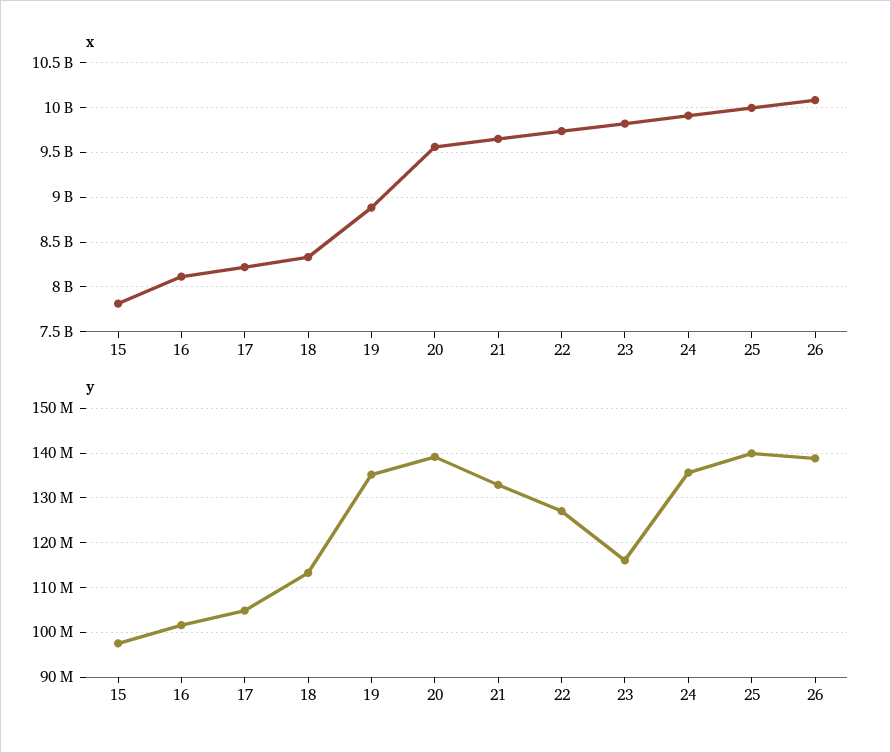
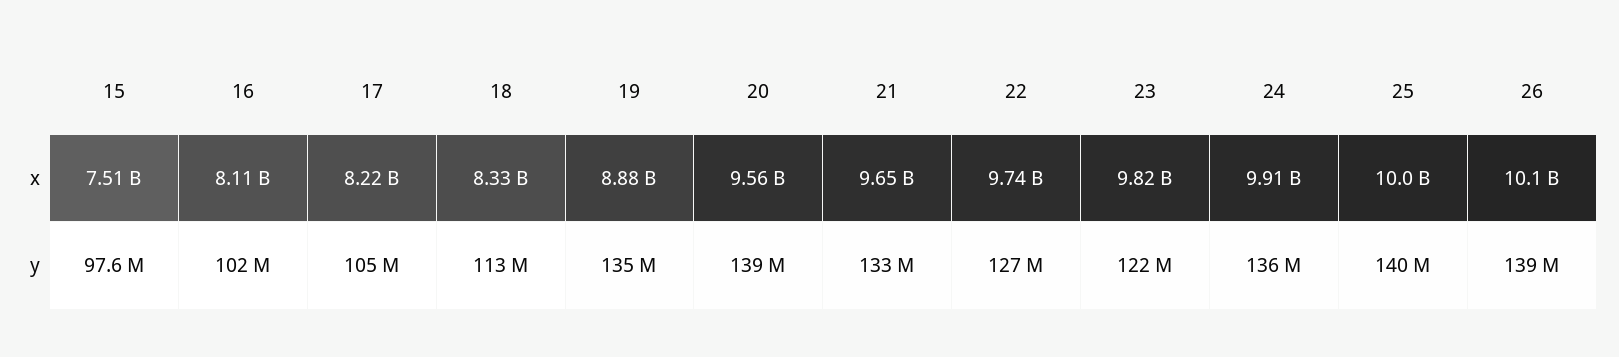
x, 15: 7800000000 -> 7510000000
y, 23: 116000000 -> 122000000

